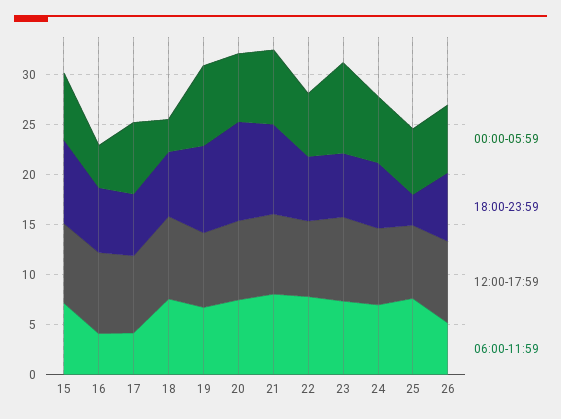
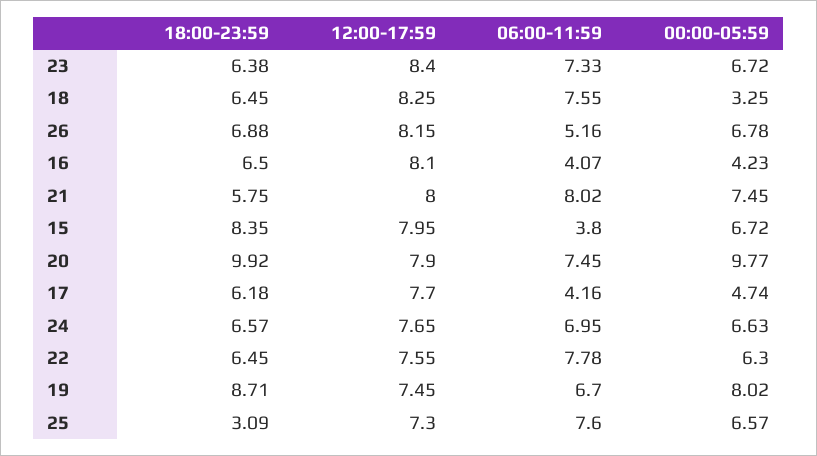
06:00-11:59, 15: 7 -> 3.8
00:00-05:59, 17: 7 -> 4.74
00:00-05:59, 20: 7 -> 9.77
18:00-23:59, 21: 9 -> 5.75
00:00-05:59, 23: 9 -> 6.72

